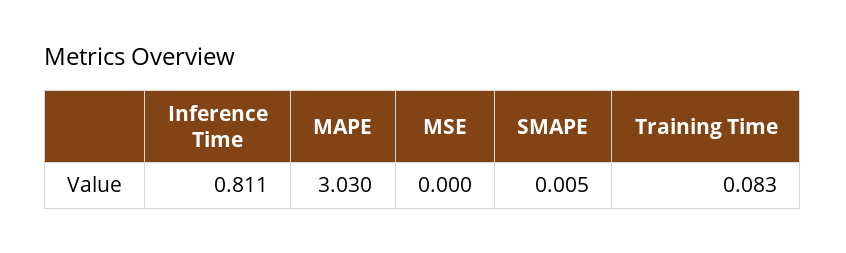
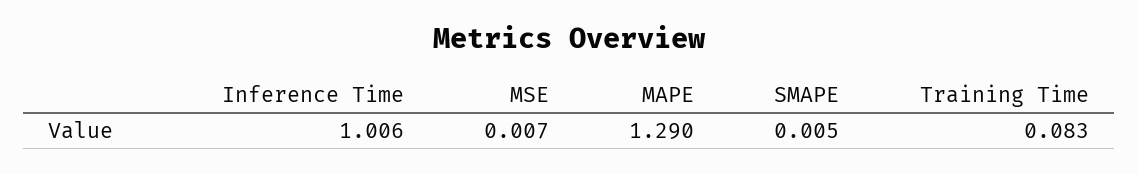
Inference Time: 0.811 -> 1.006
MAPE: 3.03 -> 1.29
MSE: 0 -> 0.007

